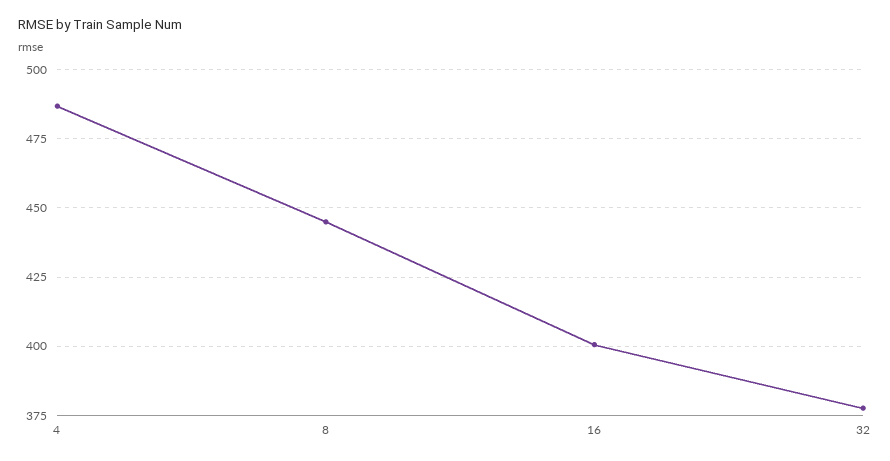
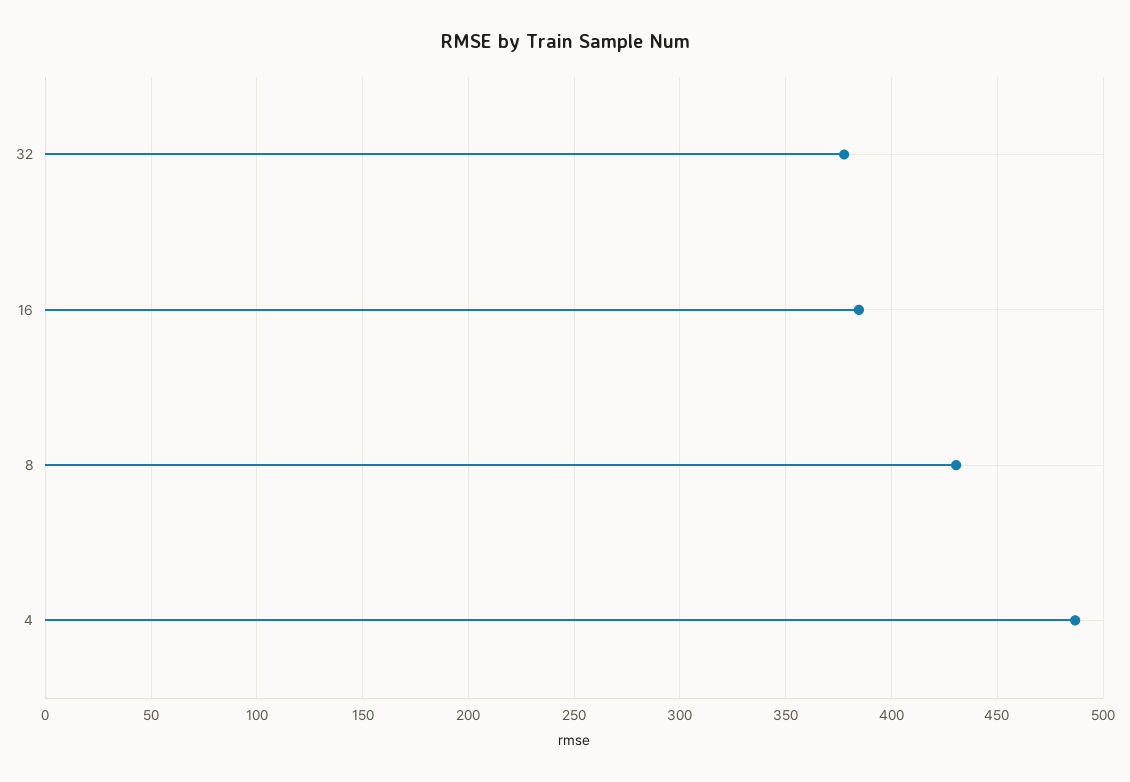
8: 445 -> 430
16: 400 -> 385

